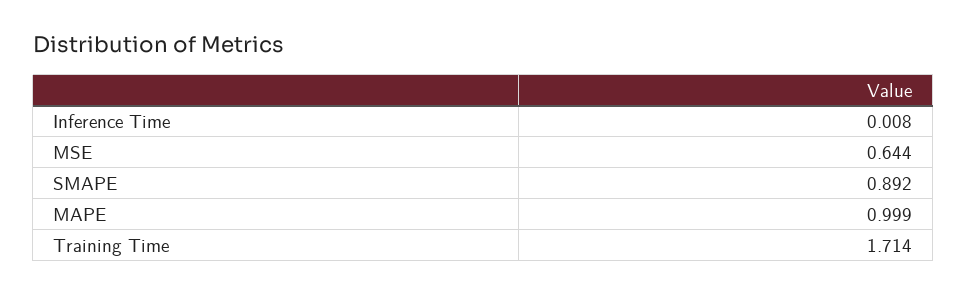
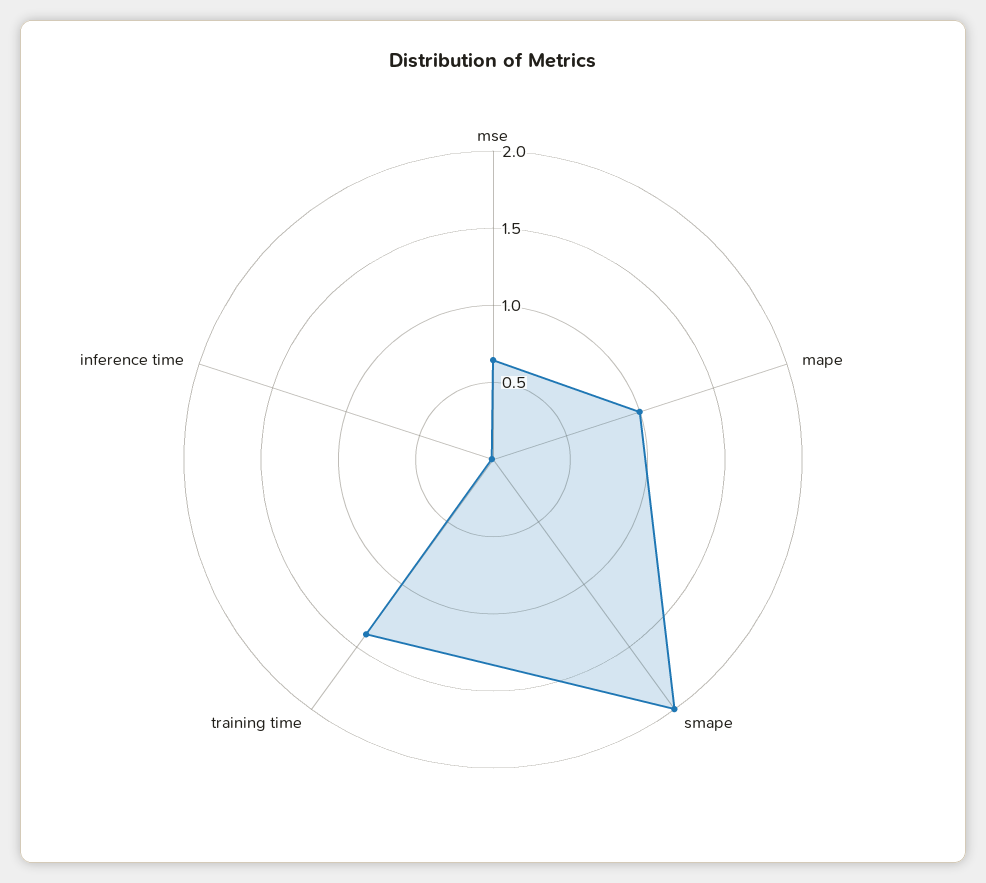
SMAPE: 0.892 -> 2
Training Time: 1.714 -> 1.4

